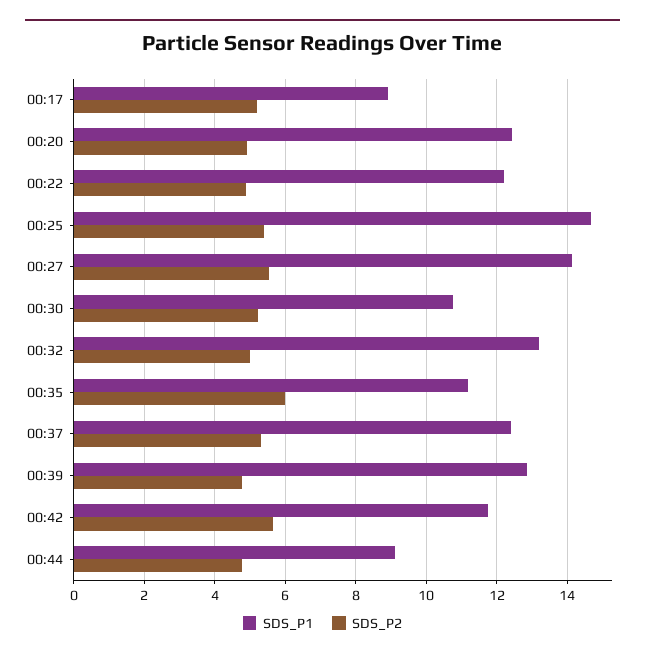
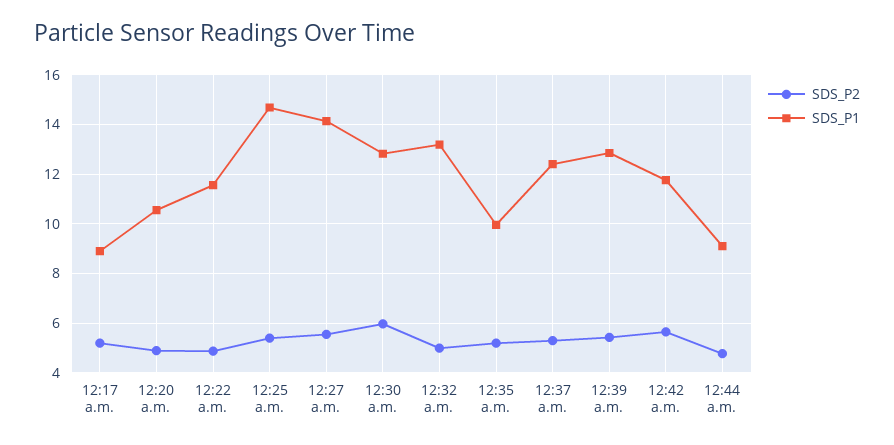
SDS_P1, 00:20: 12.4 -> 10.5
SDS_P1, 00:22: 12.2 -> 11.5
SDS_P1, 00:30: 10.8 -> 12.75
SDS_P2, 00:30: 5.2 -> 6
SDS_P1, 00:35: 11.2 -> 10
SDS_P2, 00:35: 6 -> 5.25
SDS_P2, 00:39: 4.8 -> 5.5

